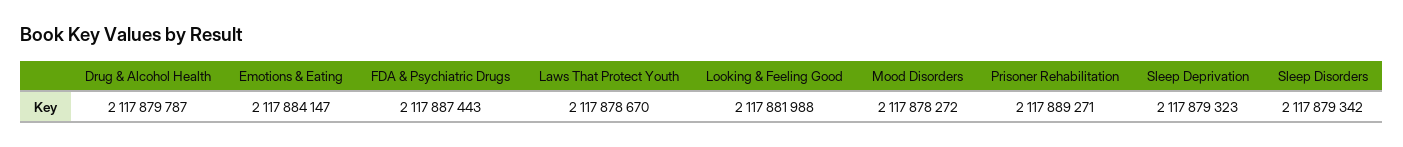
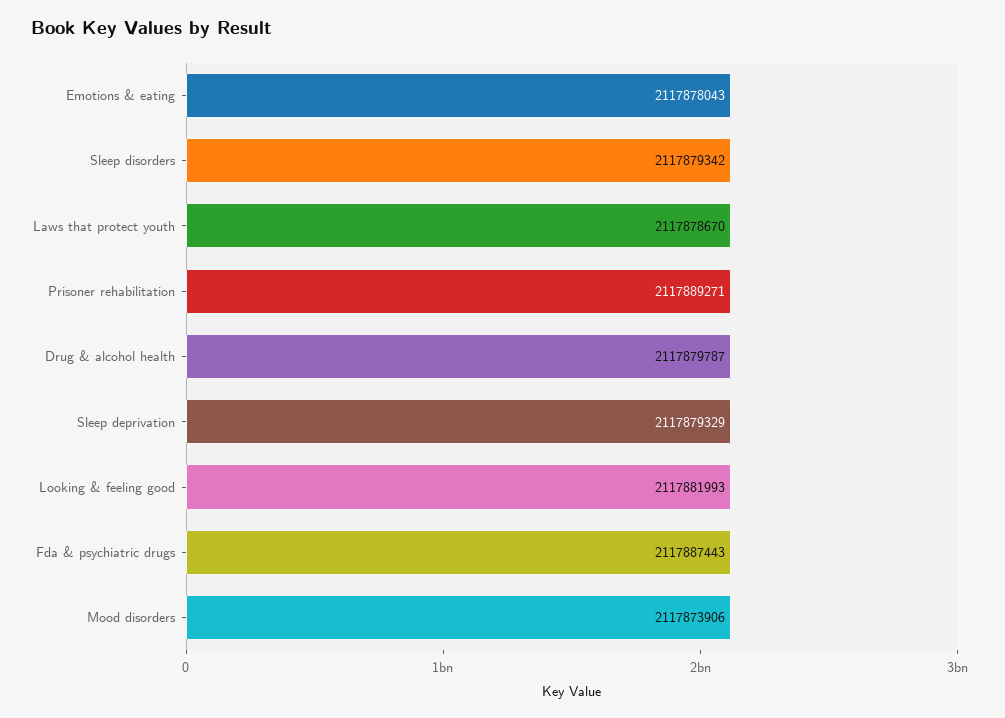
Emotions & Eating: 2117884147 -> 2117878043
Looking & Feeling Good: 2117881988 -> 2117881993
Mood Disorders: 2117878272 -> 2117873906
Sleep Deprivation: 2117879323 -> 2117879329

